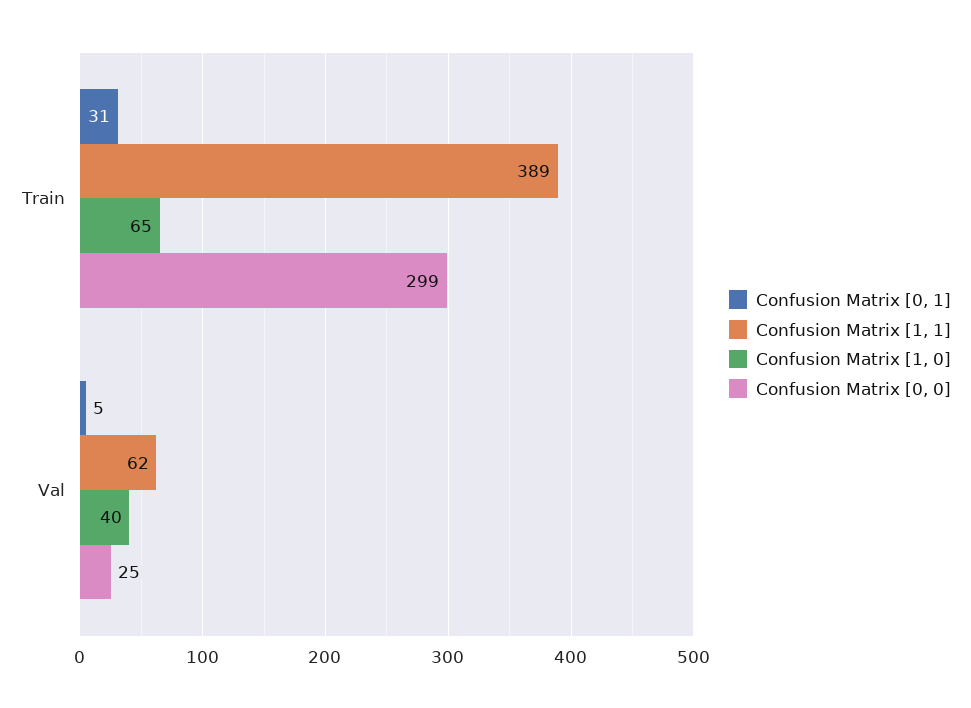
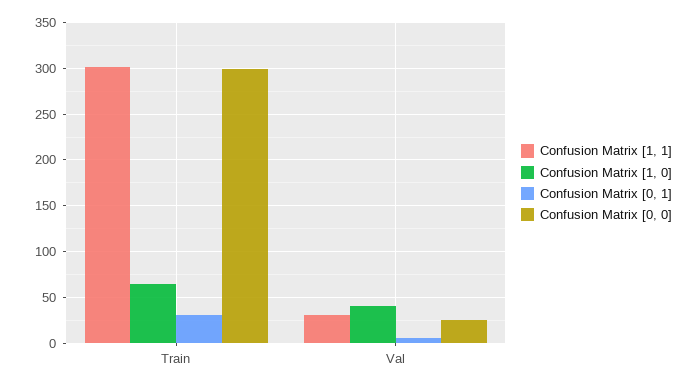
Confusion Matrix [1, 1], Train: 389 -> 300
Confusion Matrix [1, 1], Val: 62 -> 30

